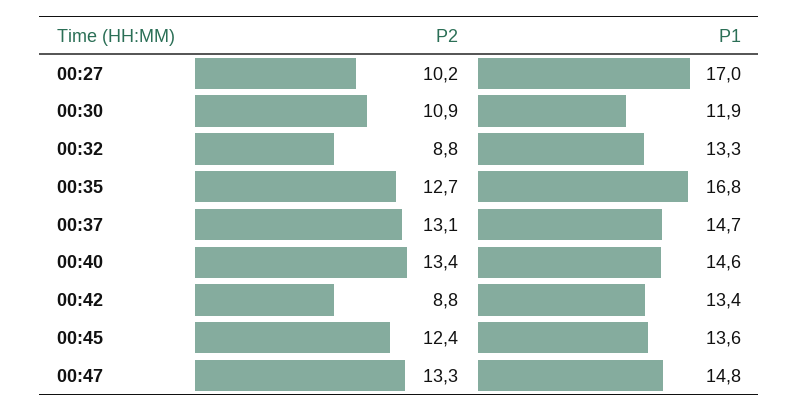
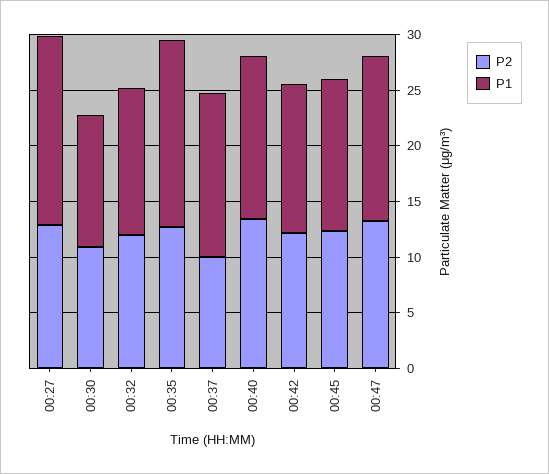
P2, 00:27: 10.2 -> 13
P2, 00:32: 8.8 -> 12
P2, 00:37: 13.1 -> 10
P2, 00:42: 8.8 -> 12

